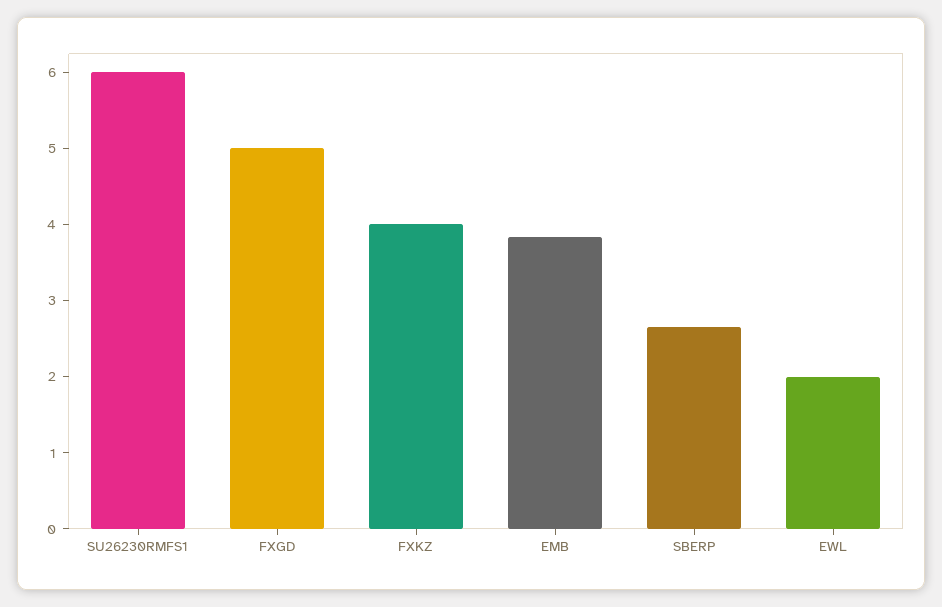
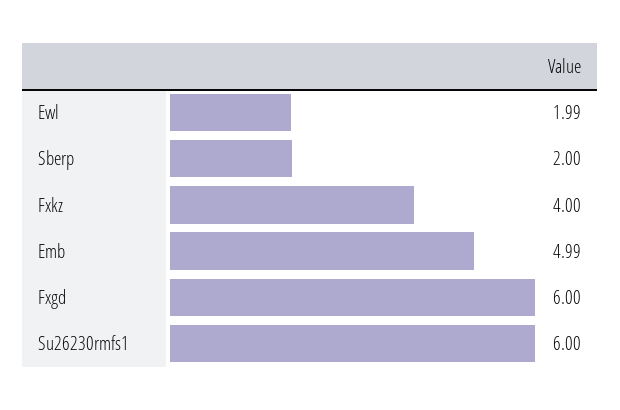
FXGD: 5 -> 6
EMB: 3.8 -> 4.99
SBERP: 2.6 -> 2

